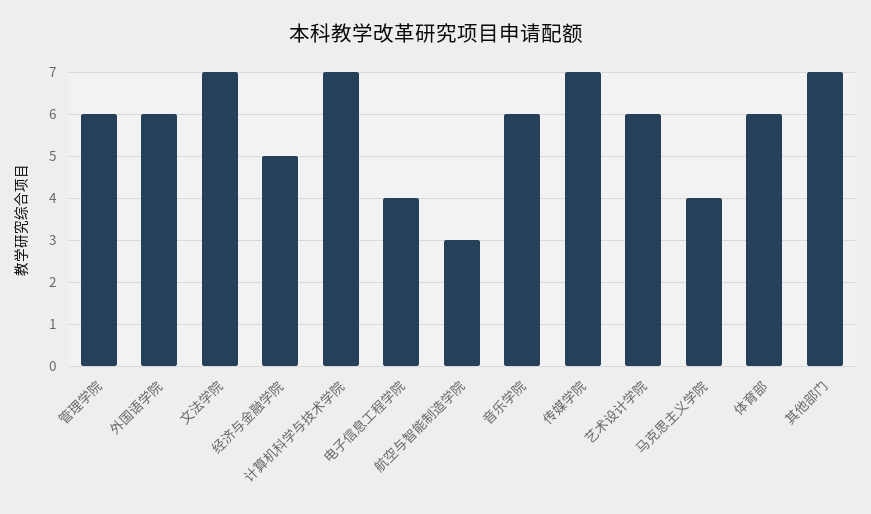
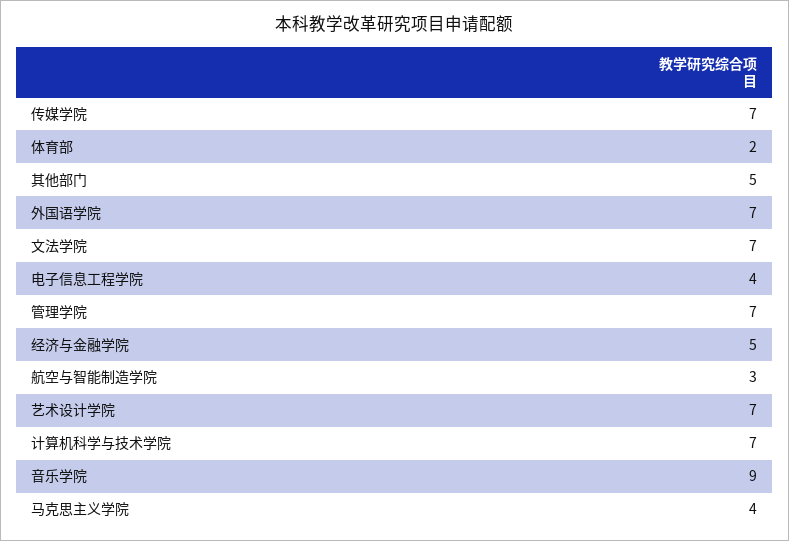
管理学院: 6 -> 7
外国语学院: 6 -> 7
音乐学院: 6 -> 9
艺术设计学院: 6 -> 7
体育部: 6 -> 2
其他部门: 7 -> 5

